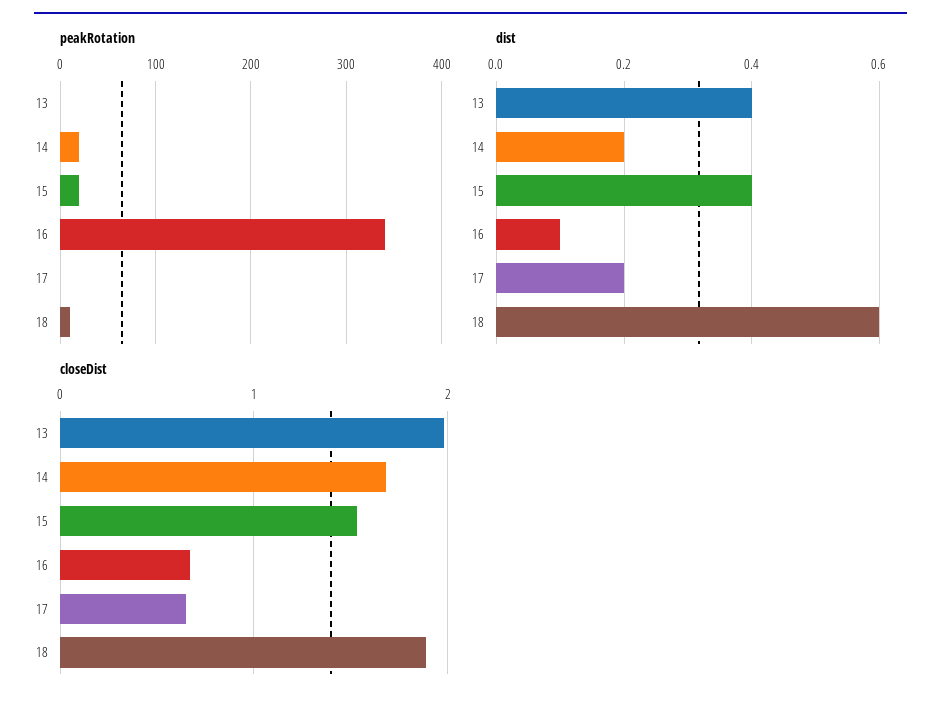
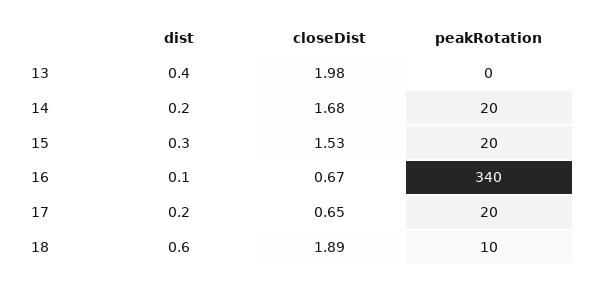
peakRotation, 17: 0 -> 20
dist, 15: 0.4 -> 0.3

